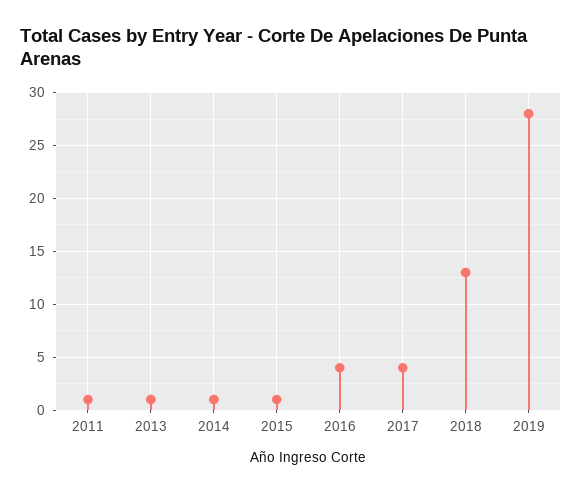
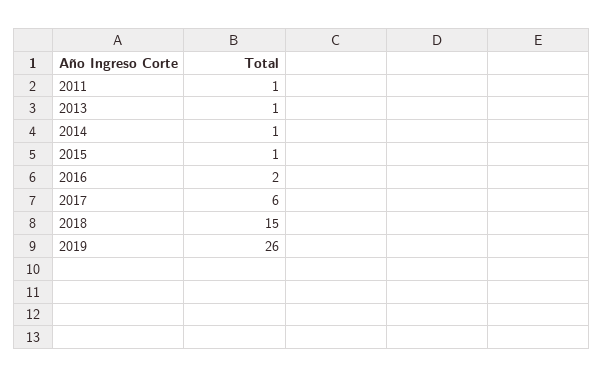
2016: 4 -> 2
2017: 4 -> 6
2018: 13 -> 15
2019: 28 -> 26

